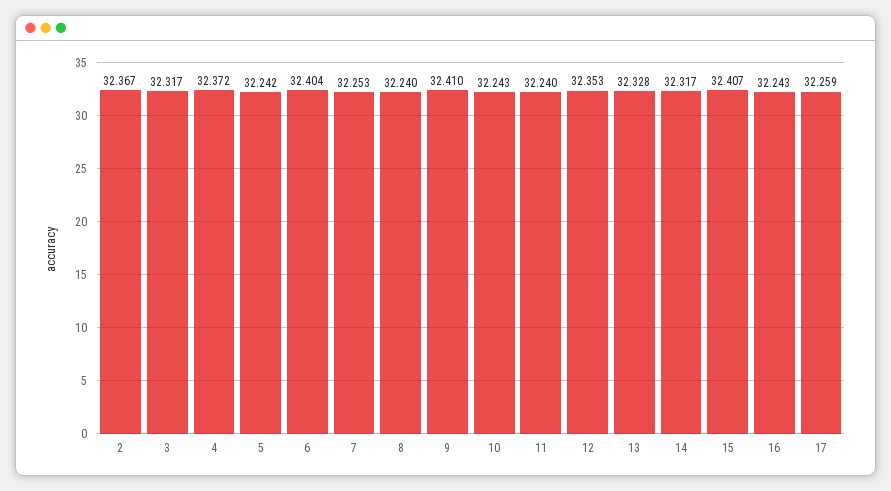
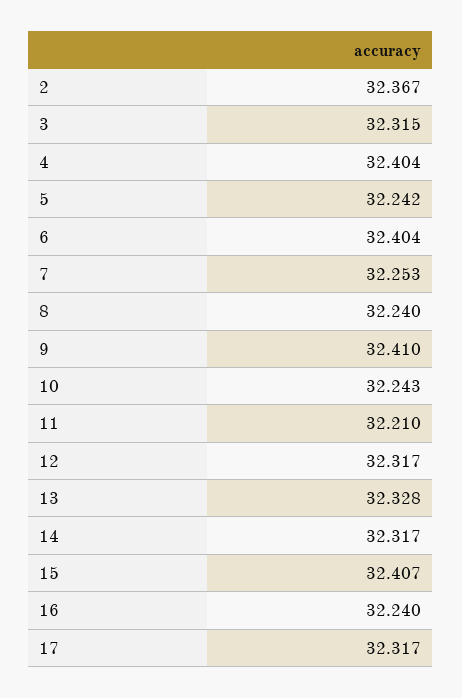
3: 32.317 -> 32.315
4: 32.372 -> 32.404
11: 32.24 -> 32.21
12: 32.353 -> 32.317
16: 32.243 -> 32.24
17: 32.259 -> 32.317

